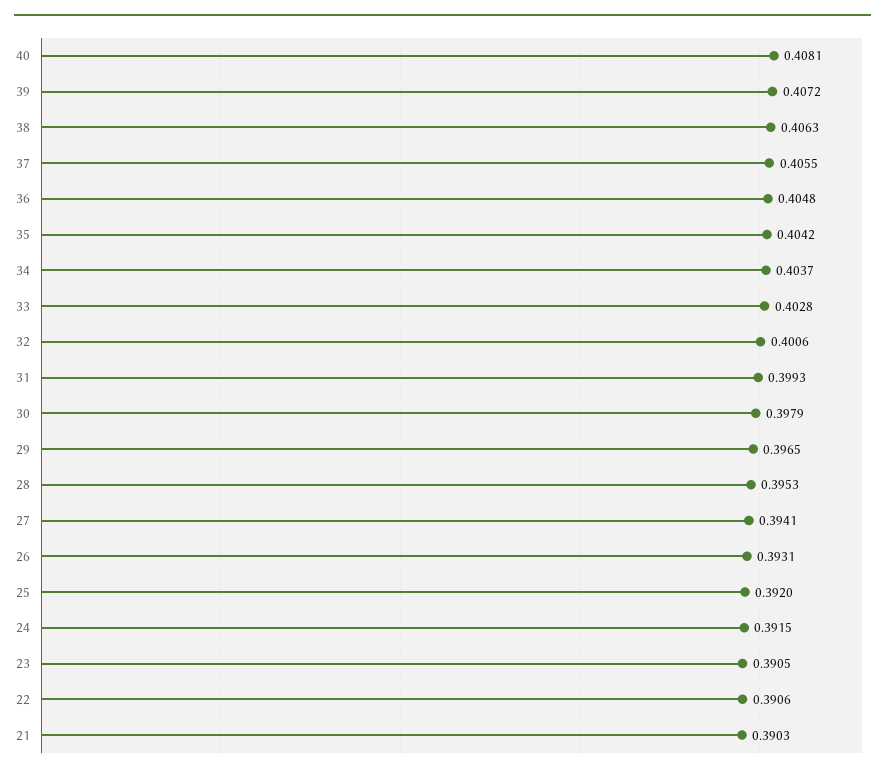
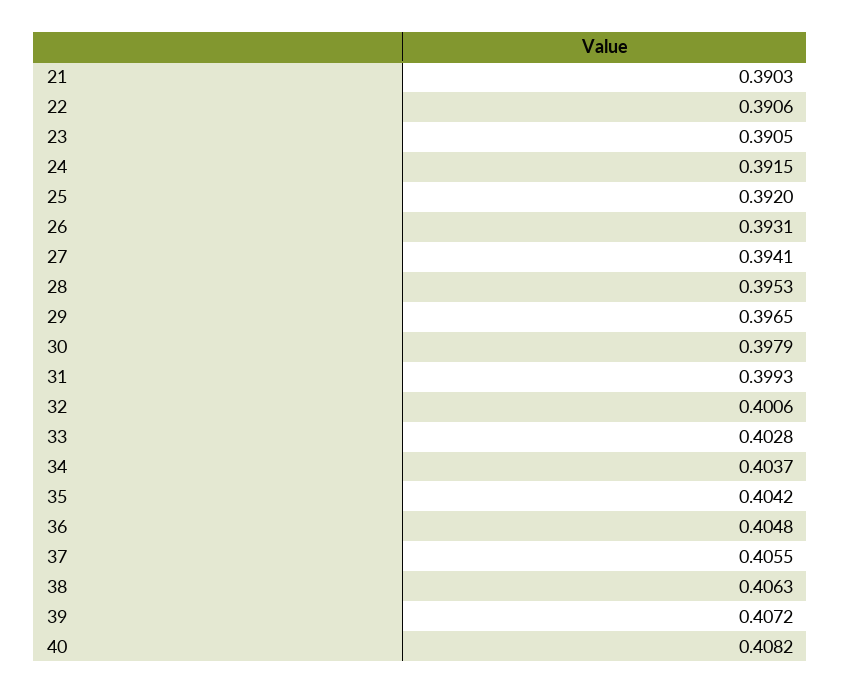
40: 0.4081 -> 0.4082

